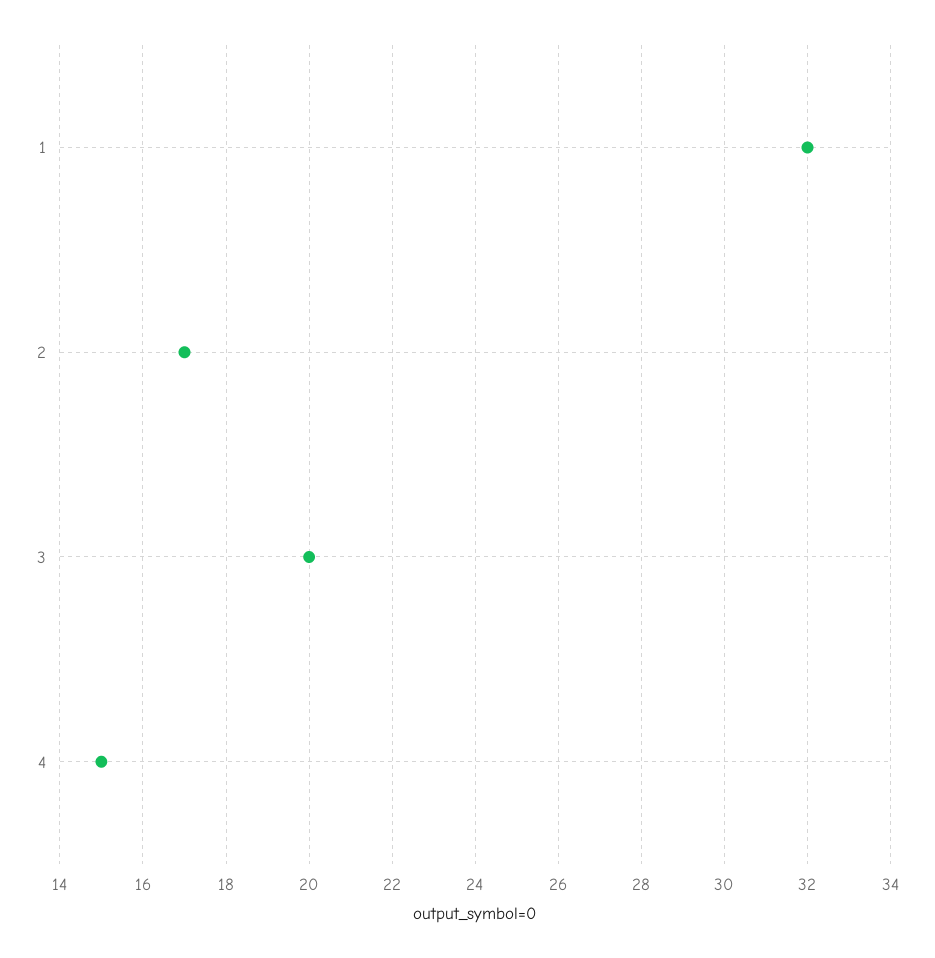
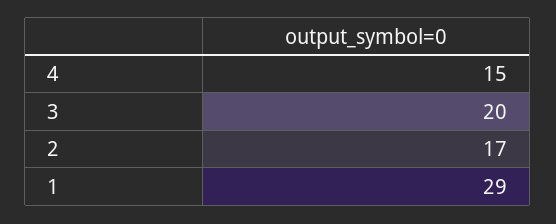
1: 32 -> 29

